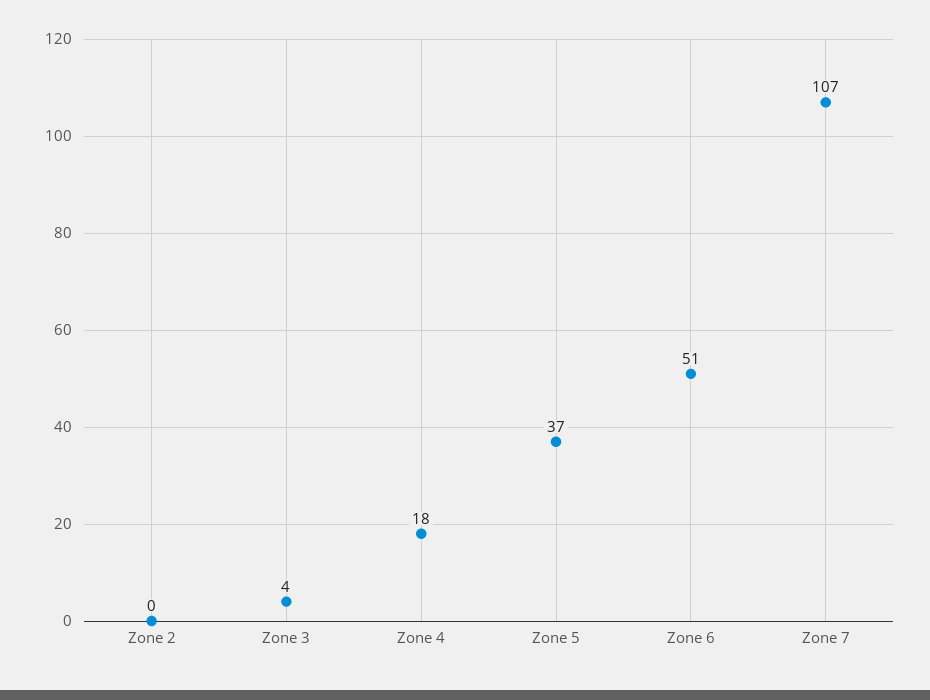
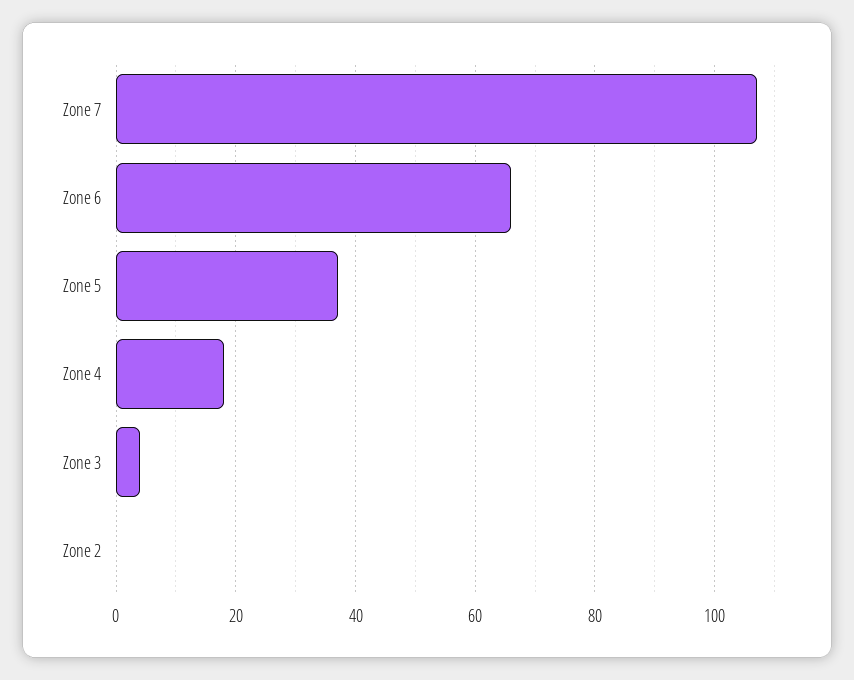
Zone 6: 51 -> 65

